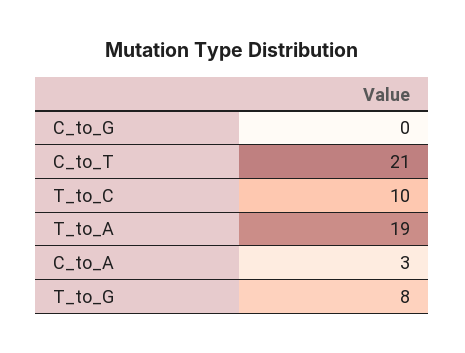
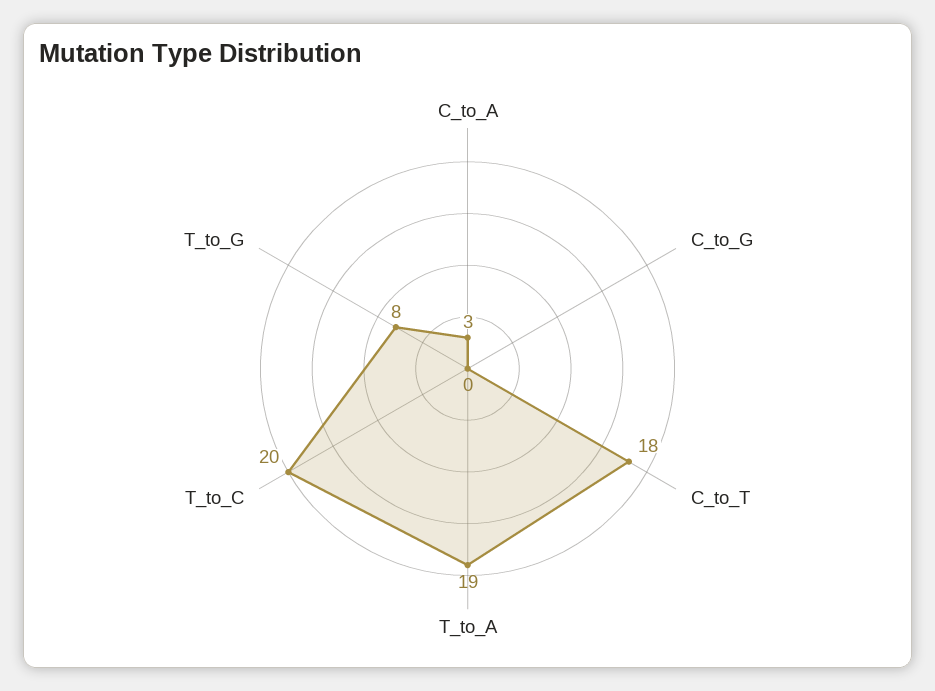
C_to_T: 21 -> 18
T_to_C: 10 -> 20

